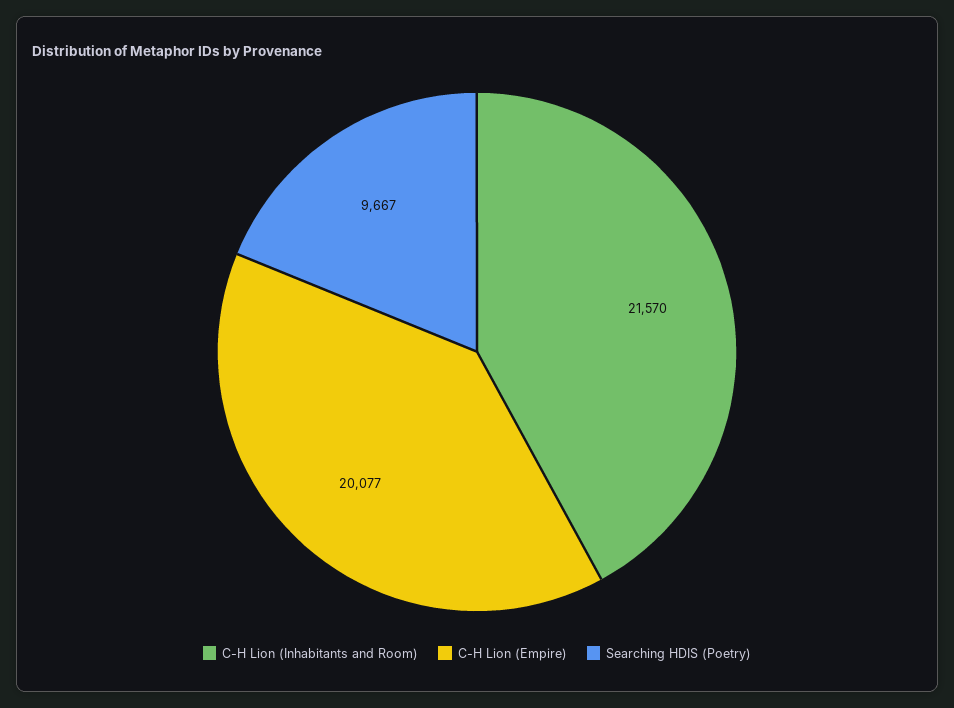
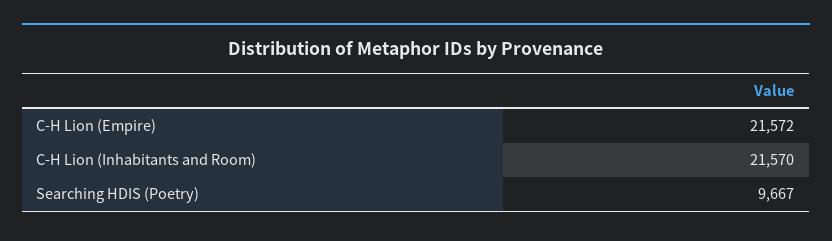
C-H Lion (Empire): 20077 -> 21572

